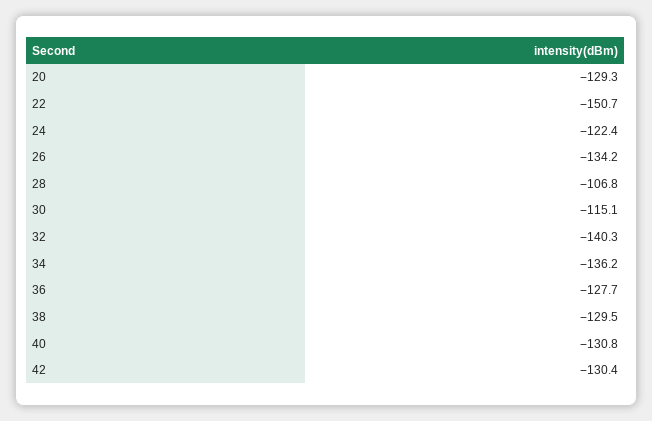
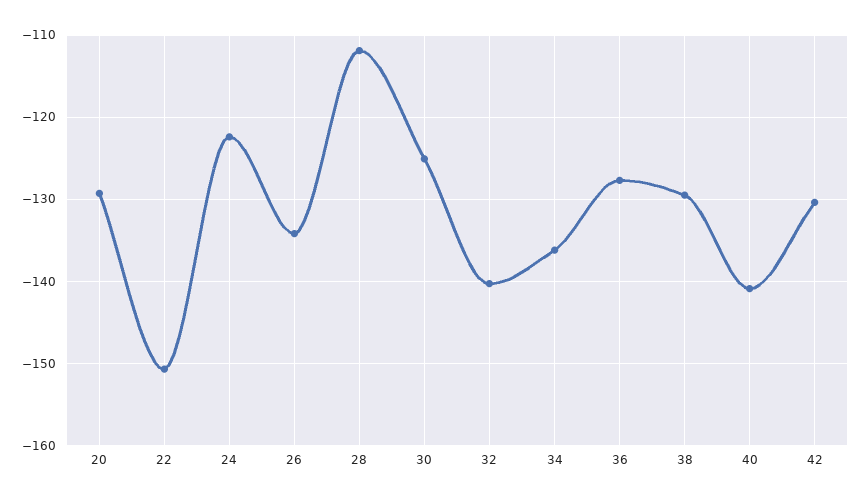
28: -106.8 -> -112
30: -115.1 -> -125
40: -130.8 -> -141

